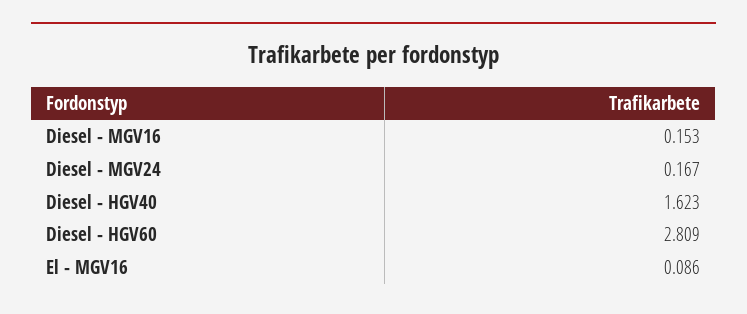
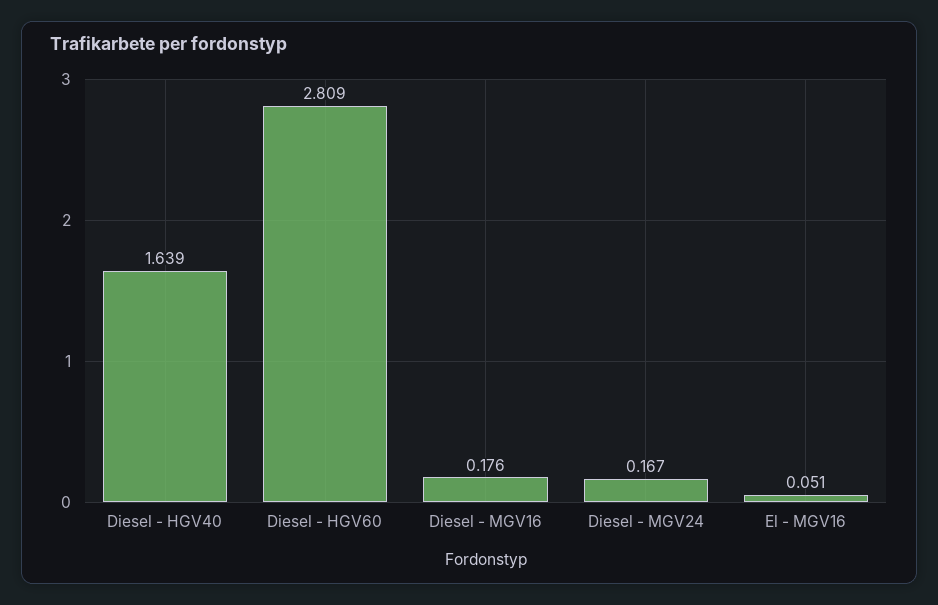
Diesel - MGV16: 0.153 -> 0.176
Diesel - HGV40: 1.623 -> 1.639
El - MGV16: 0.086 -> 0.051

